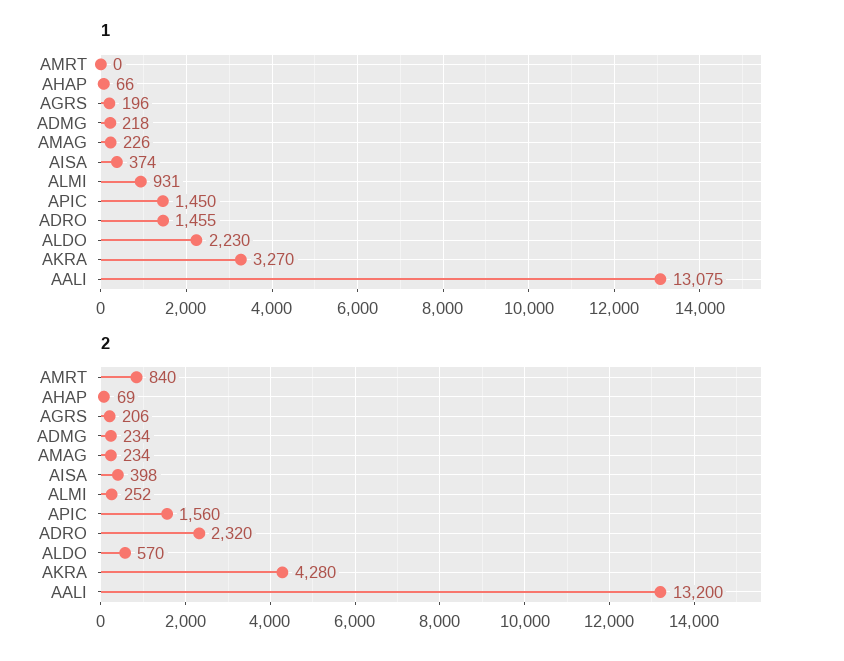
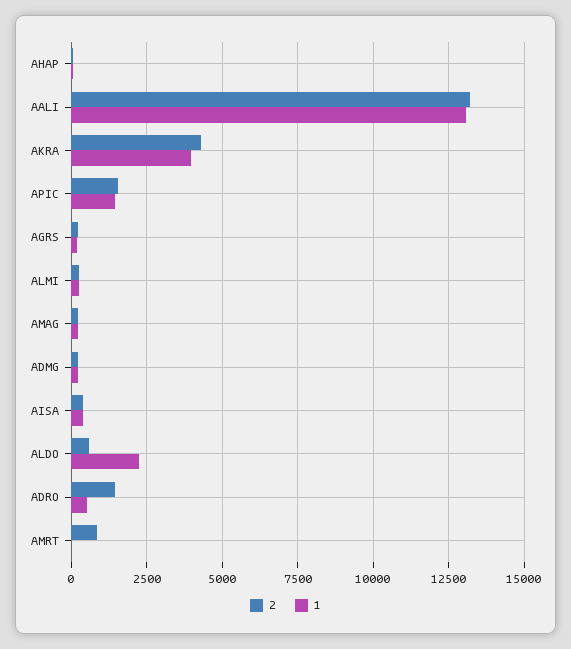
1, ALMI: 931 -> 250
1, ADRO: 1455 -> 500
1, AKRA: 3270 -> 4000
2, ADRO: 2320 -> 1500

